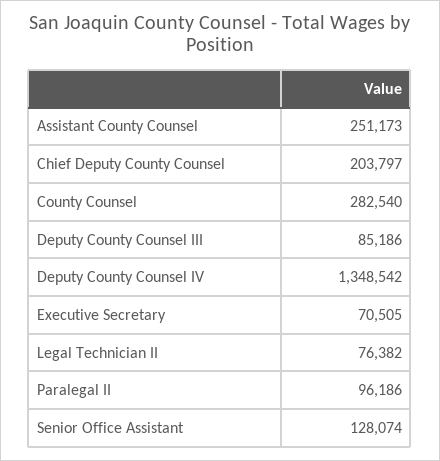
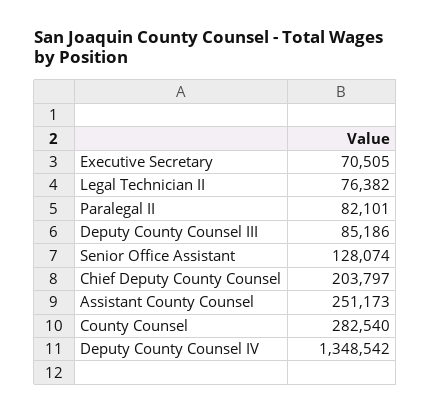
Paralegal II: 96186 -> 82101

